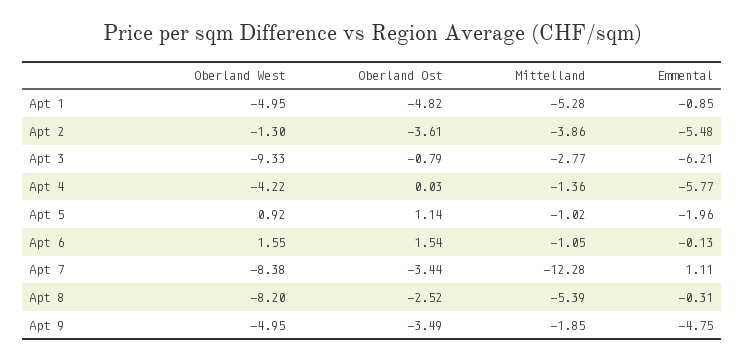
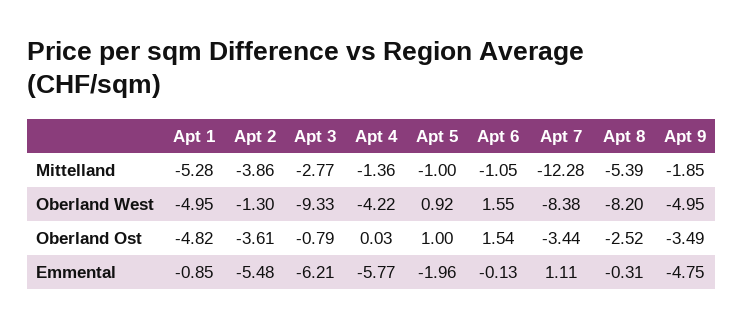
Oberland Ost, Apt 5: 1.14 -> 1
Mittelland, Apt 5: -1.02 -> -1

